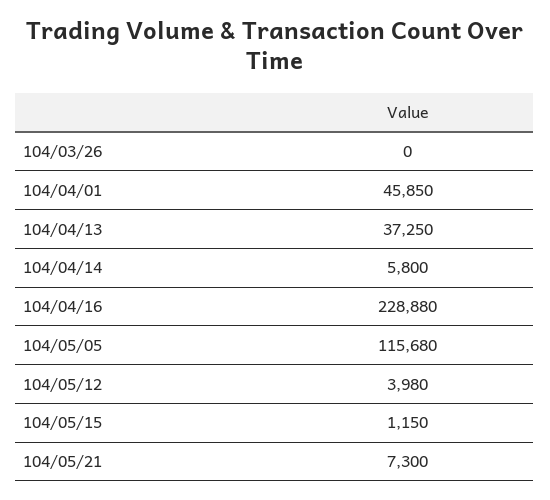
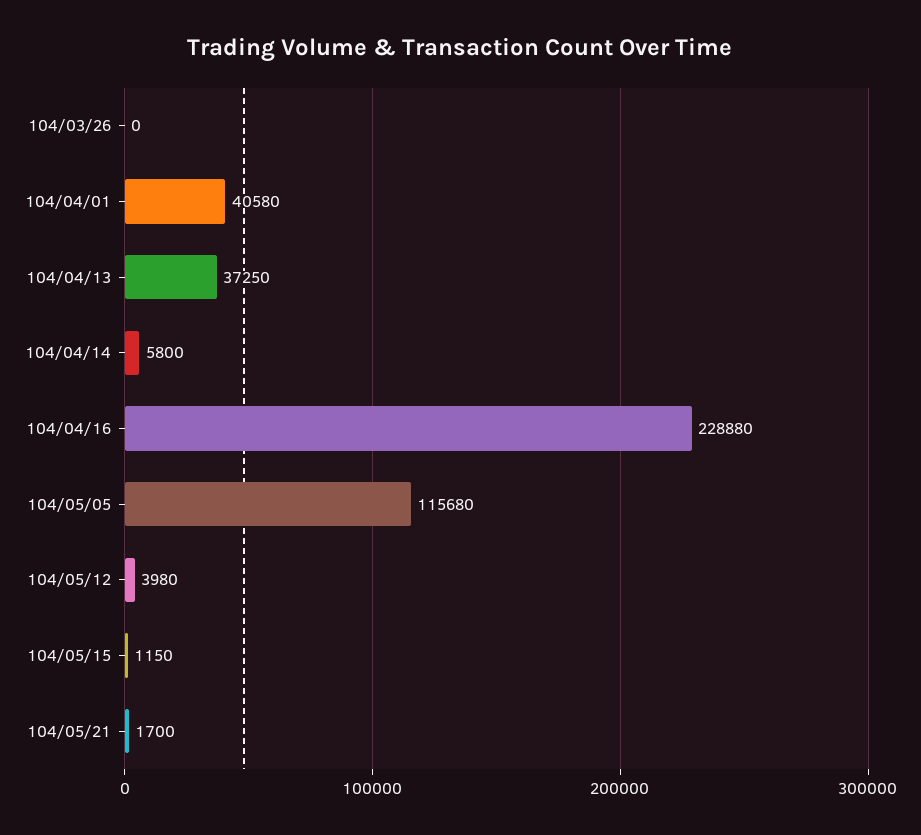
104/04/01: 45850 -> 40580
104/05/21: 7300 -> 1700

